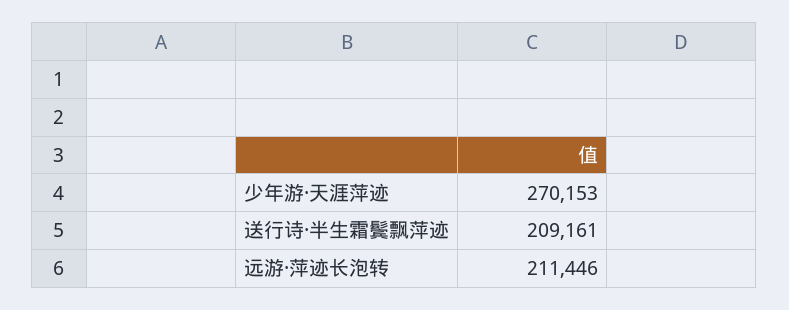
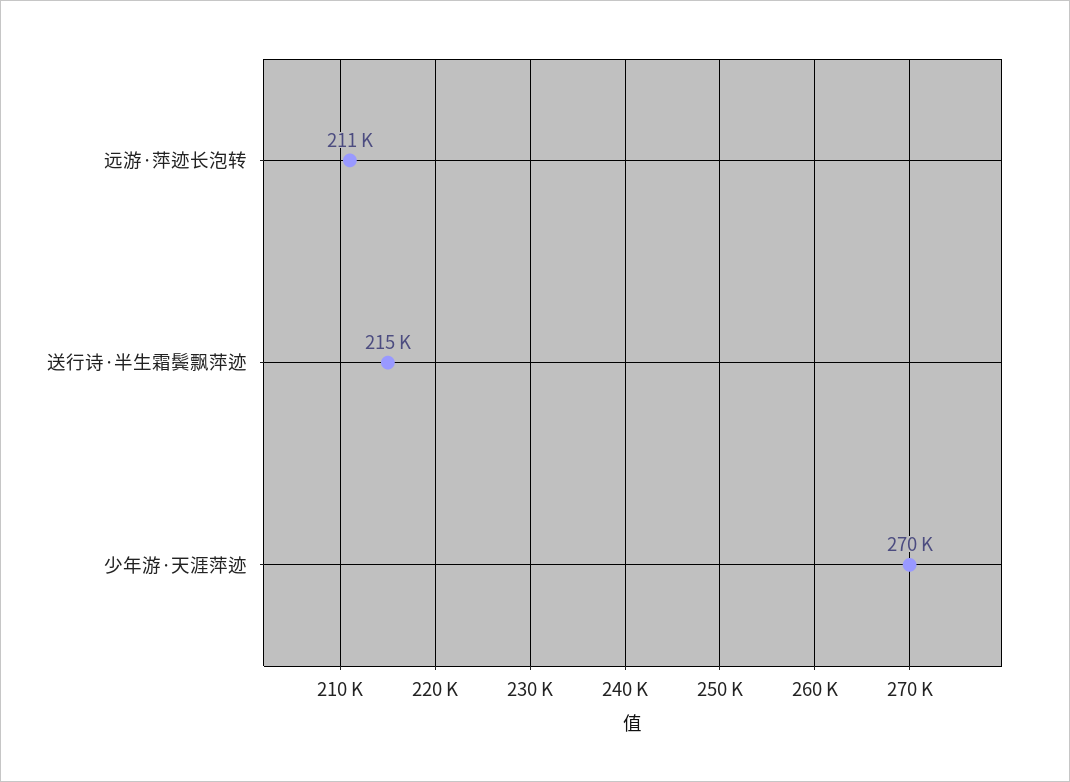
送行诗·半生霜鬓飘萍迹: 209161 -> 215000

